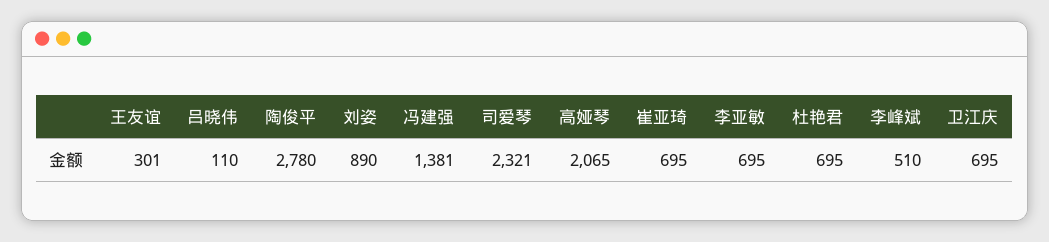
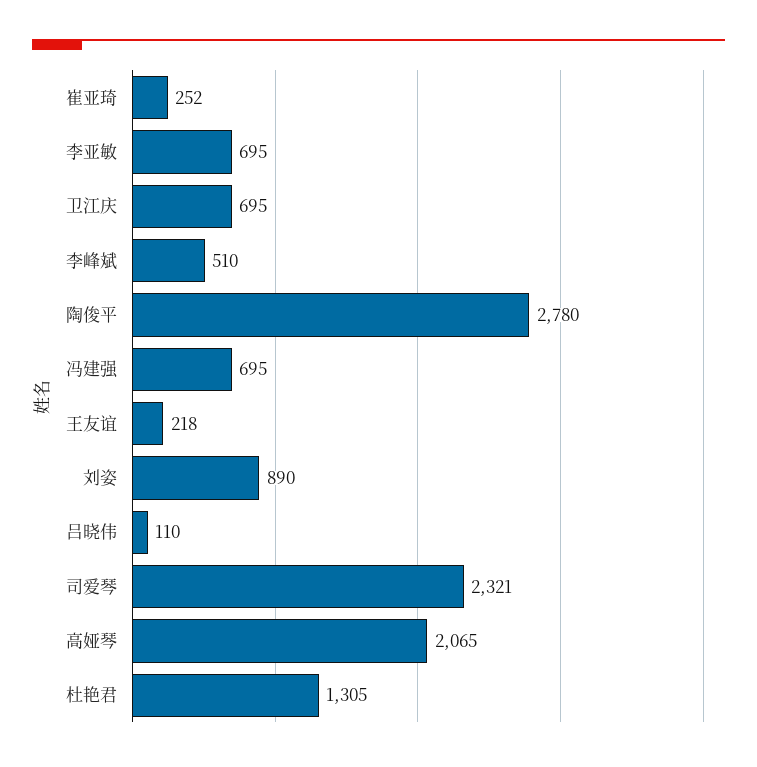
王友谊: 301 -> 218
冯建强: 1381 -> 695
崔亚琦: 695 -> 252
杜艳君: 695 -> 1305

